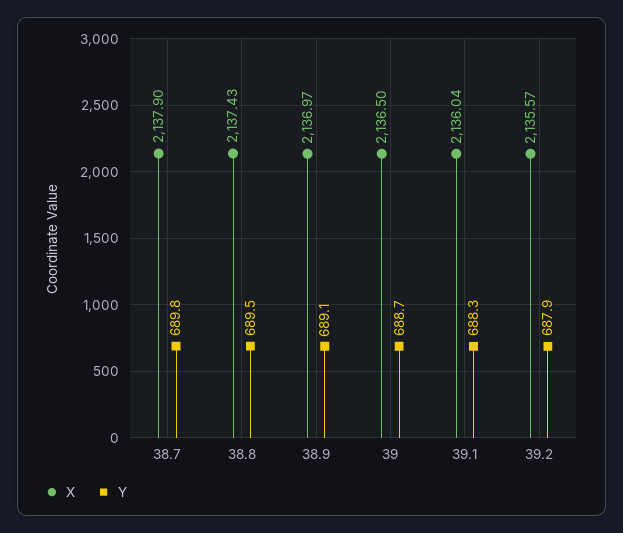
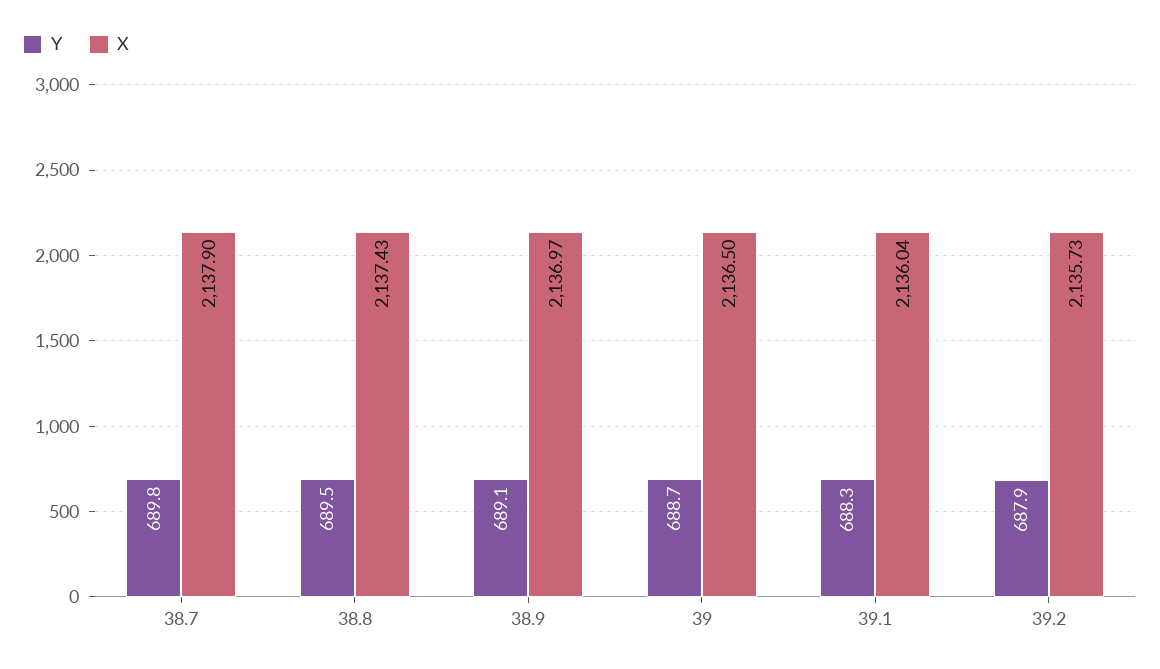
X, 39.2: 2135.57 -> 2135.73

